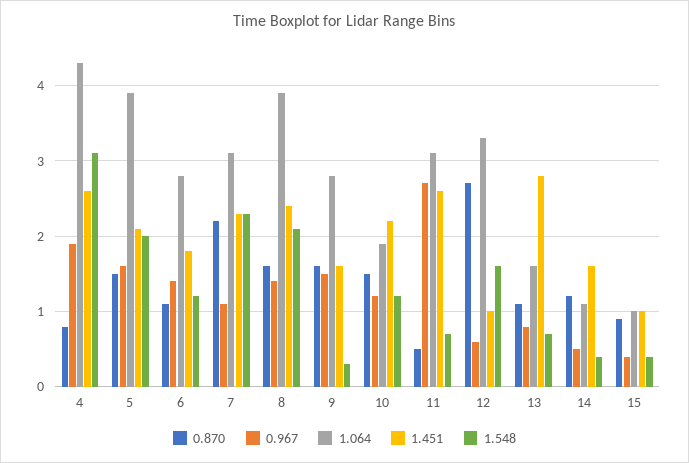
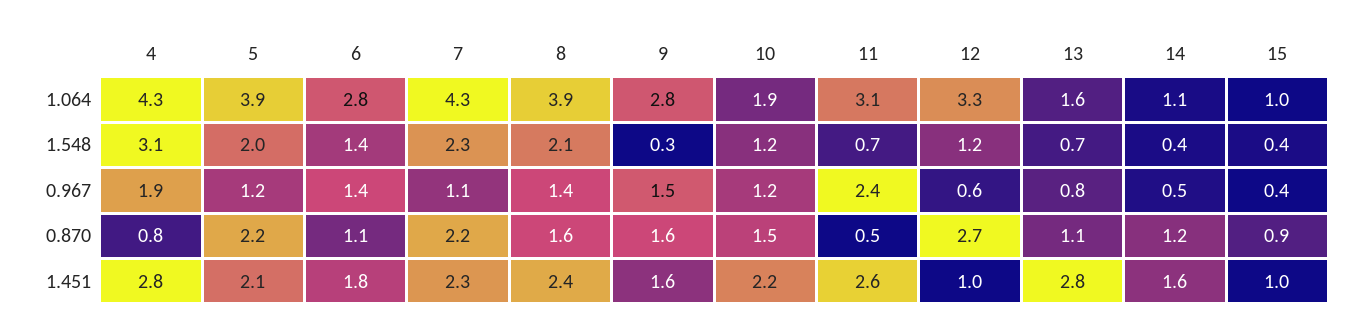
1.451, 4: 2.6 -> 2.8
0.870, 5: 1.5 -> 2.2
0.967, 5: 1.6 -> 1.2
1.548, 6: 1.2 -> 1.4
1.064, 7: 3.1 -> 4.3
0.967, 11: 2.7 -> 2.4
1.548, 12: 1.6 -> 1.2

